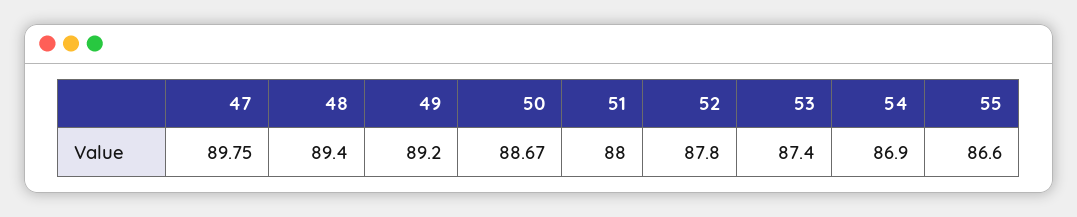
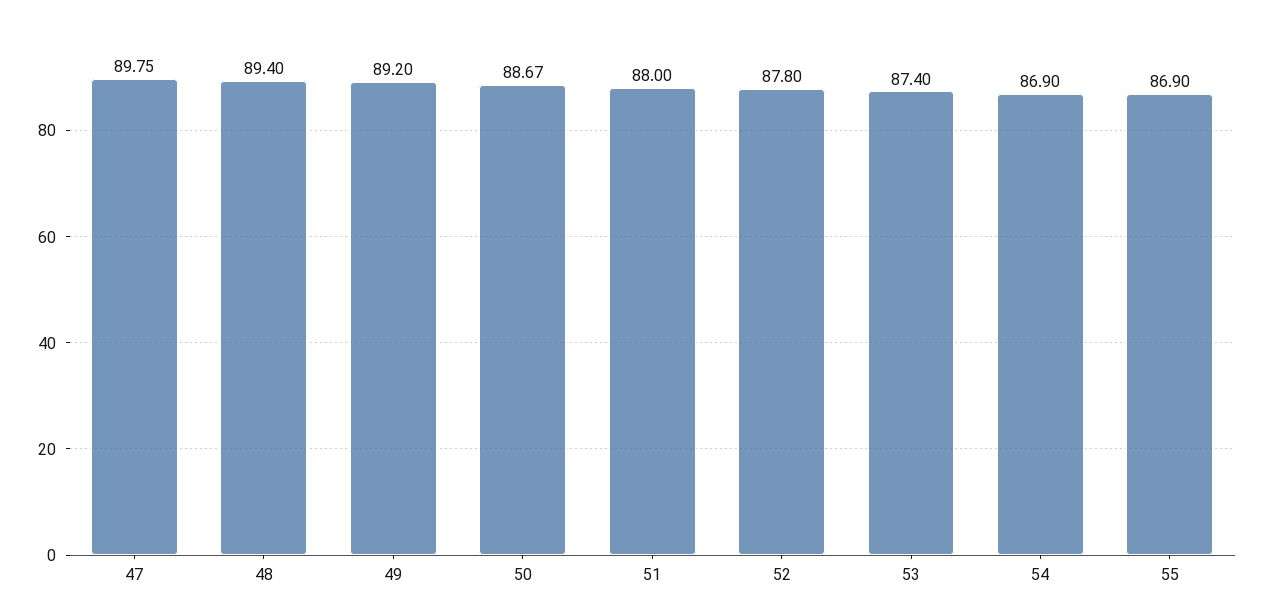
55: 86.6 -> 86.9

